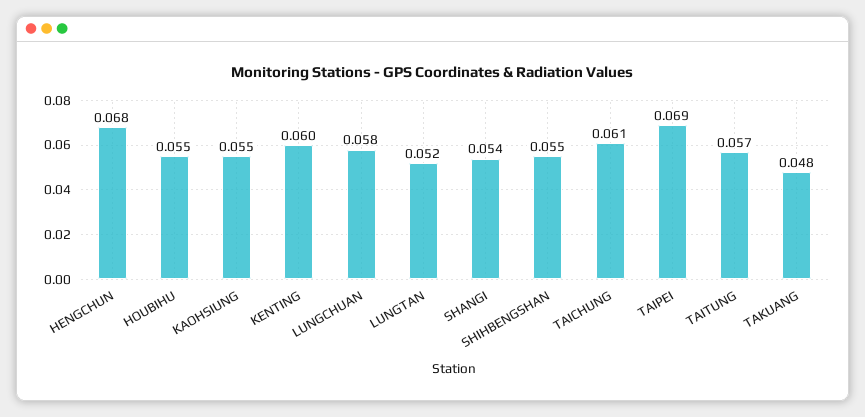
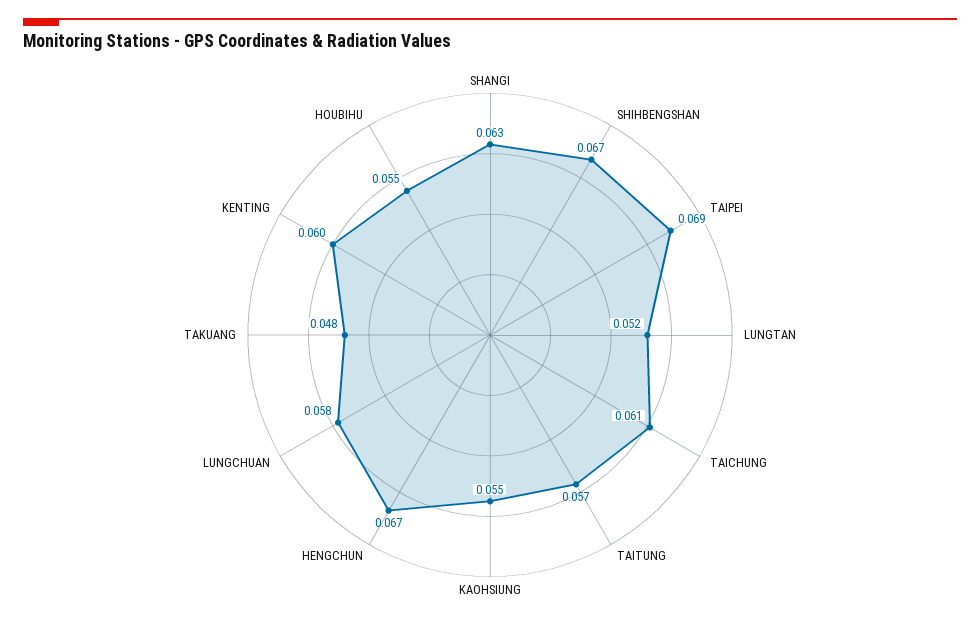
HENGCHUN: 0.068 -> 0.067
SHANGI: 0.054 -> 0.063
SHIHBENGSHAN: 0.055 -> 0.067

